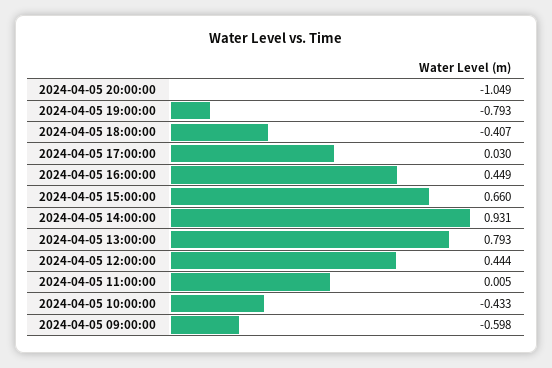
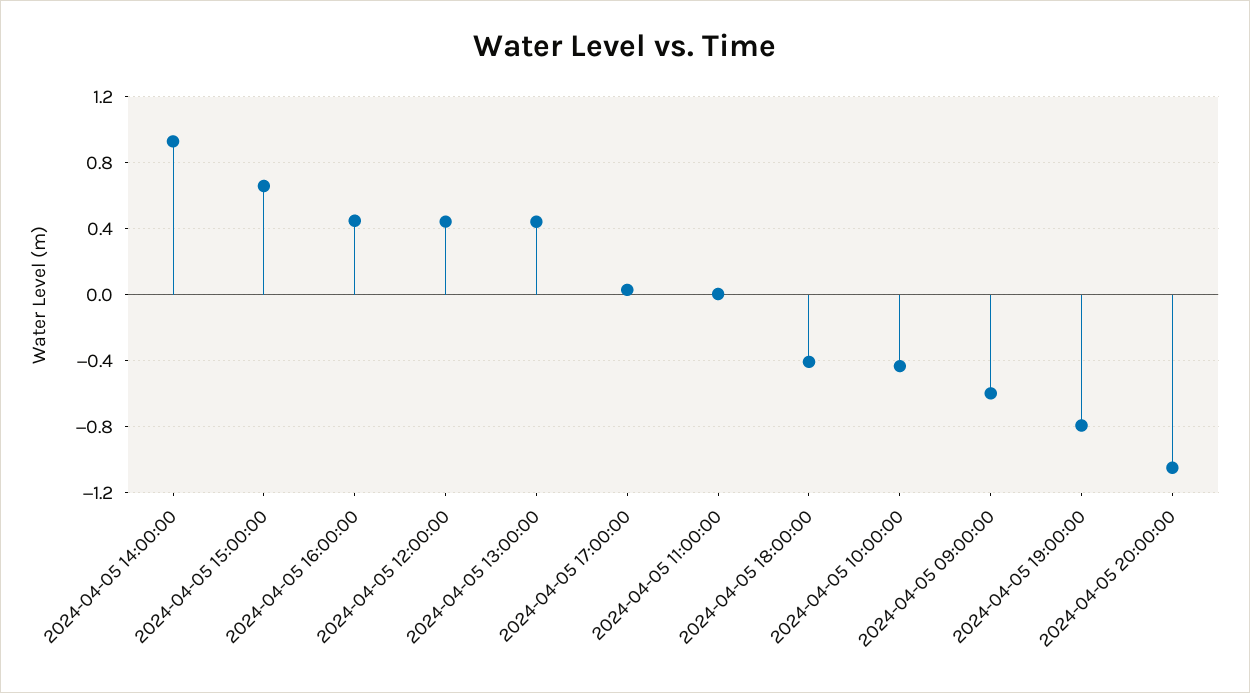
2024-04-05 13:00:00: 0.793 -> 0.45

